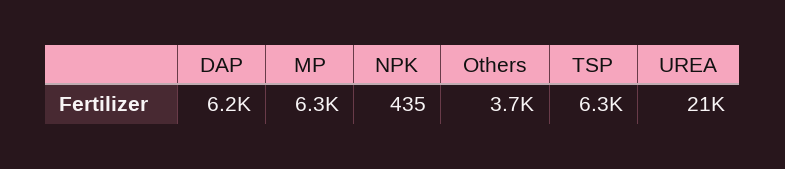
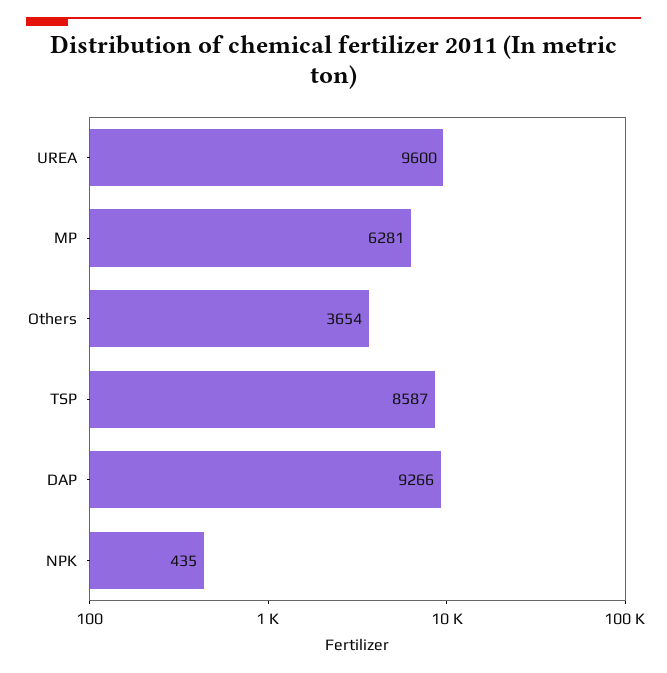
DAP: 6200 -> 9266
TSP: 6300 -> 8587
UREA: 21000 -> 9600

